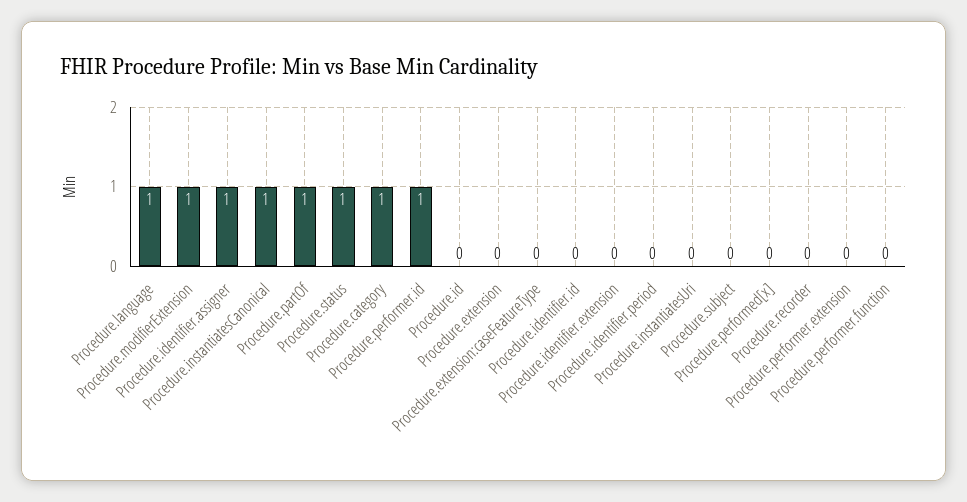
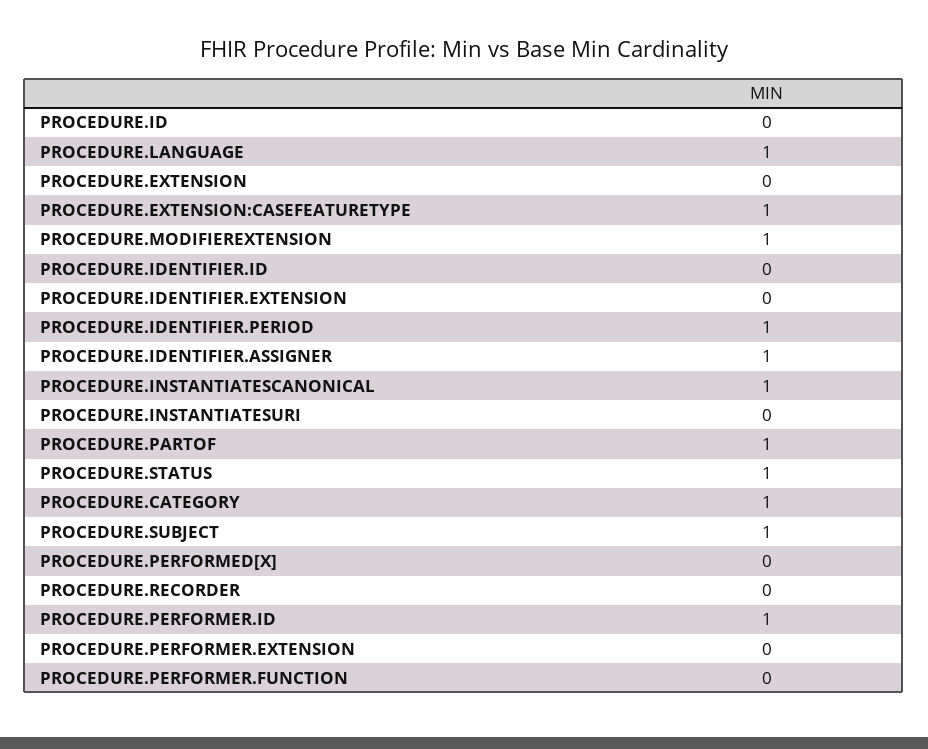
Procedure.extension:caseFeatureType: 0 -> 1
Procedure.identifier.period: 0 -> 1
Procedure.subject: 0 -> 1

